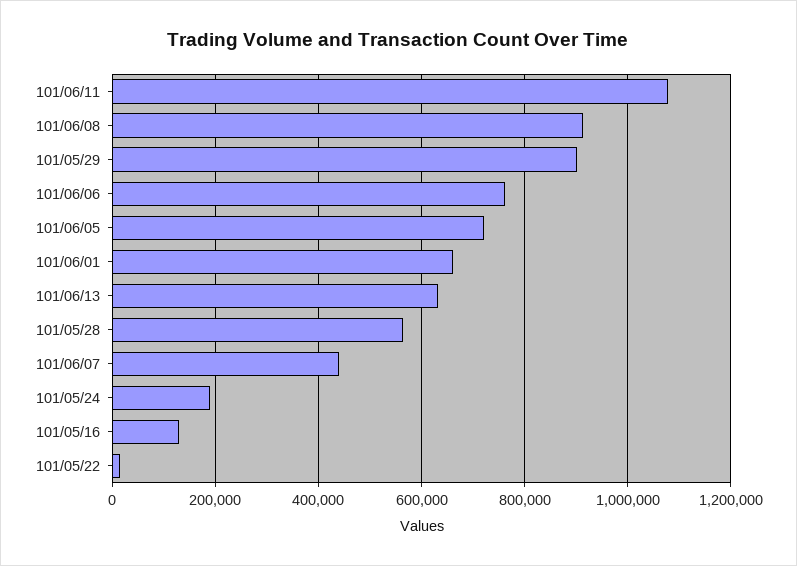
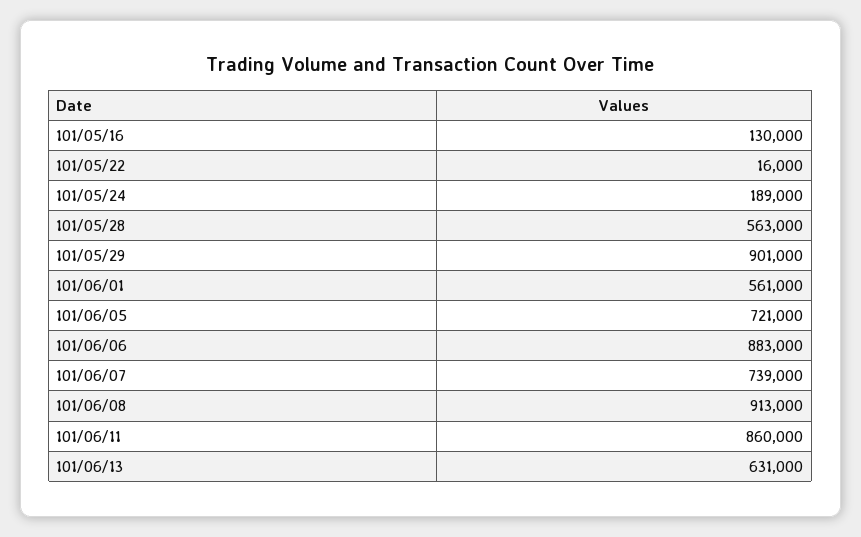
101/06/11: 1080000 -> 860000
101/06/06: 760000 -> 883000
101/06/01: 660000 -> 561000
101/06/07: 440000 -> 739000

